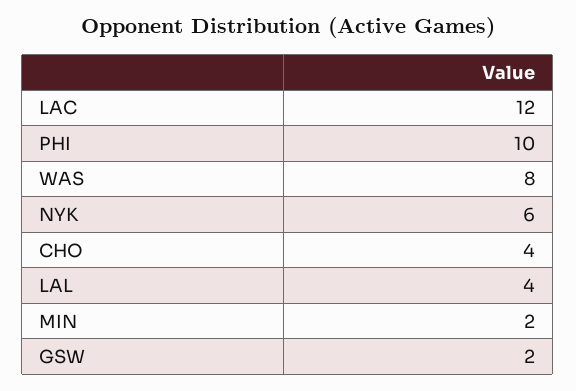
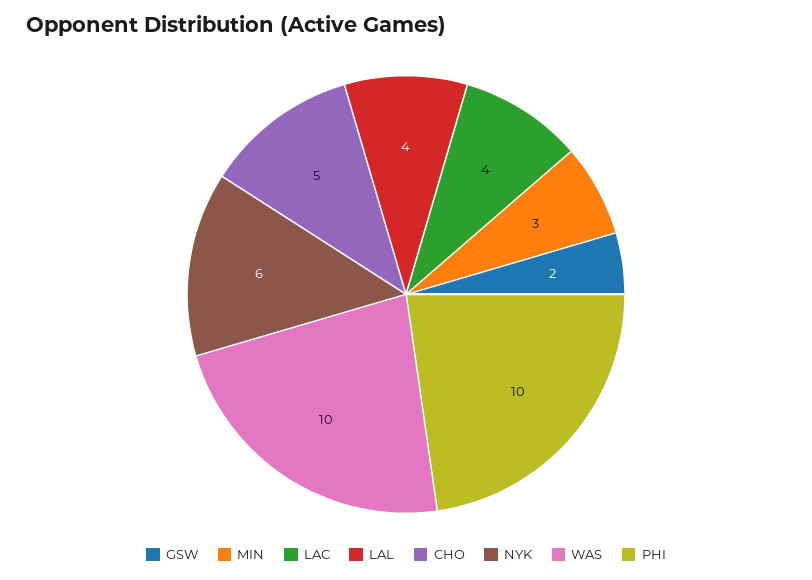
LAC: 12 -> 4
WAS: 8 -> 10
CHO: 4 -> 5
MIN: 2 -> 3

